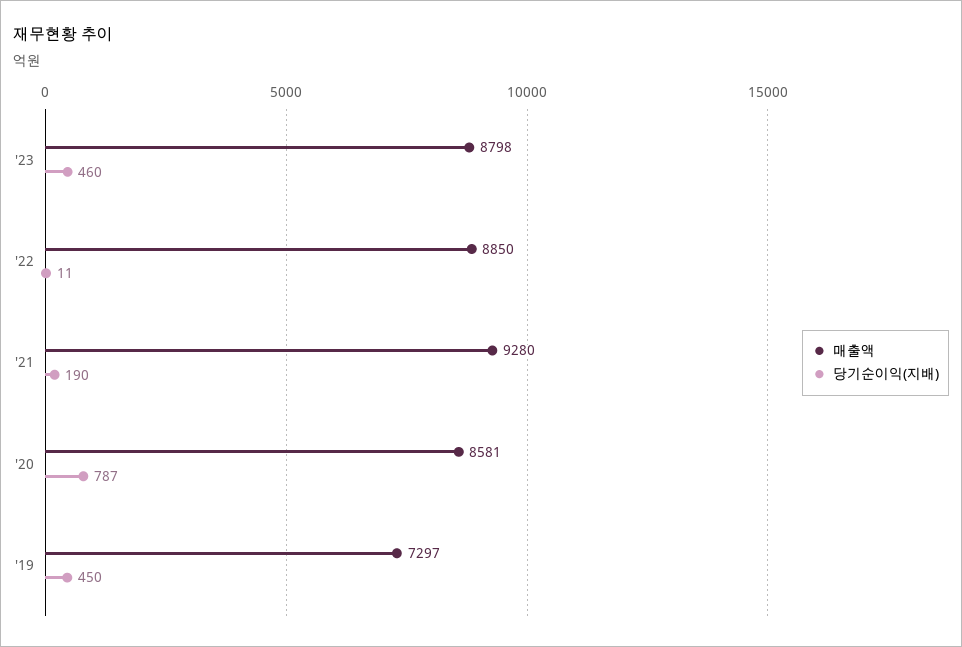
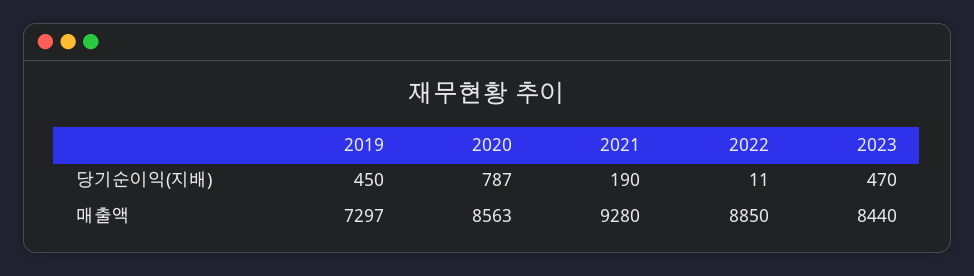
매출액, '23: 8798 -> 8440
당기순이익(지배), '23: 460 -> 470
매출액, '20: 8581 -> 8563

